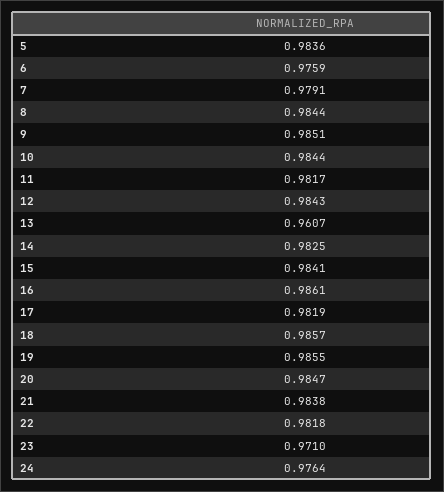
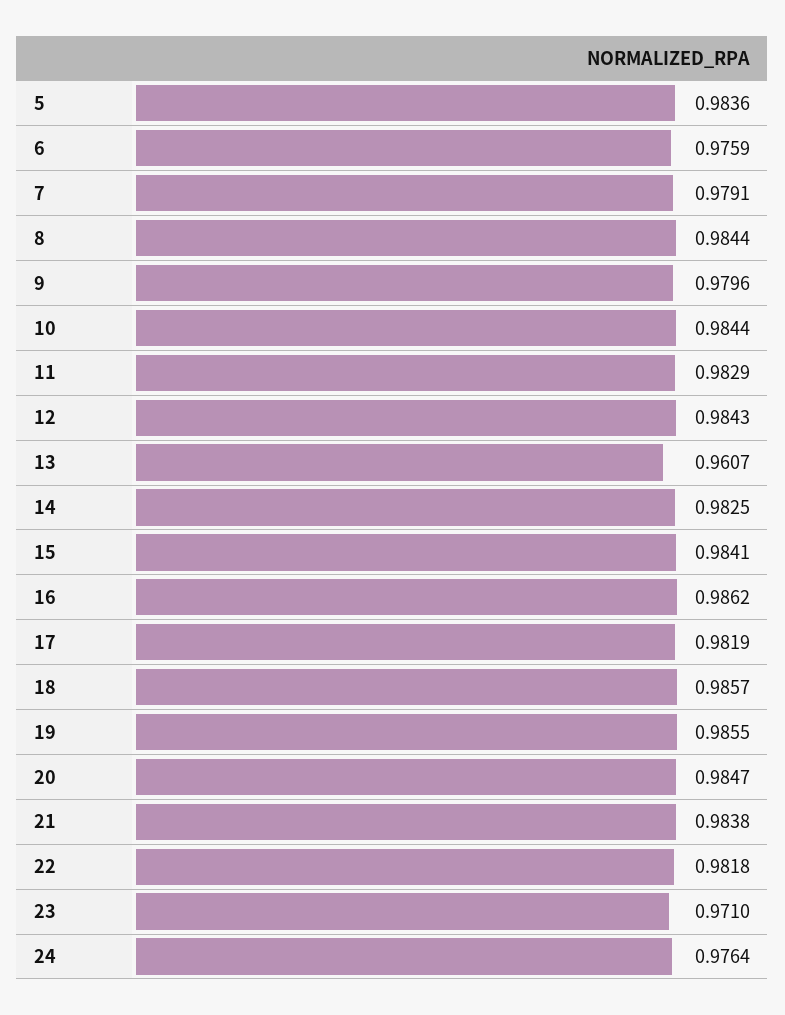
9: 0.9851 -> 0.9796
11: 0.9817 -> 0.9829
16: 0.9861 -> 0.9862

